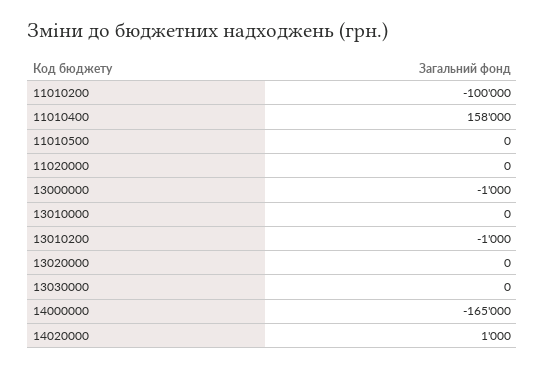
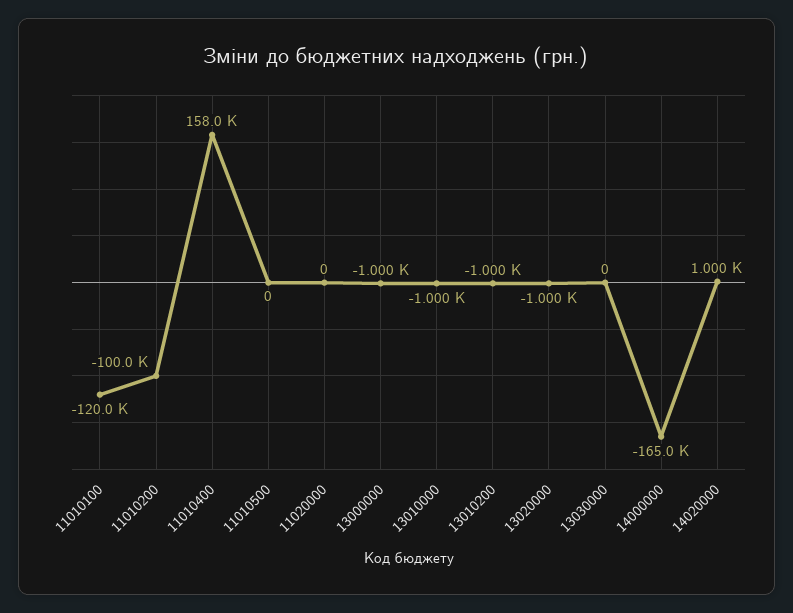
13010000: 0 -> -1000
13020000: 0 -> -1000
11010100: none -> -120000

